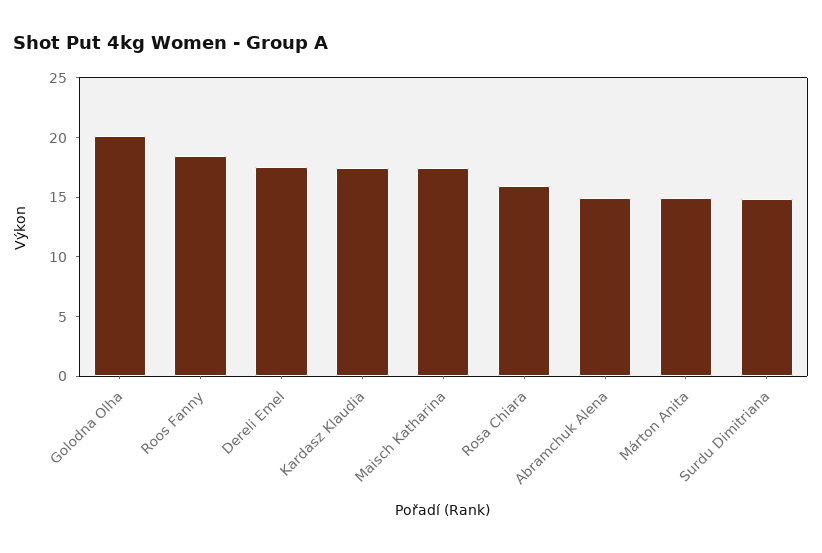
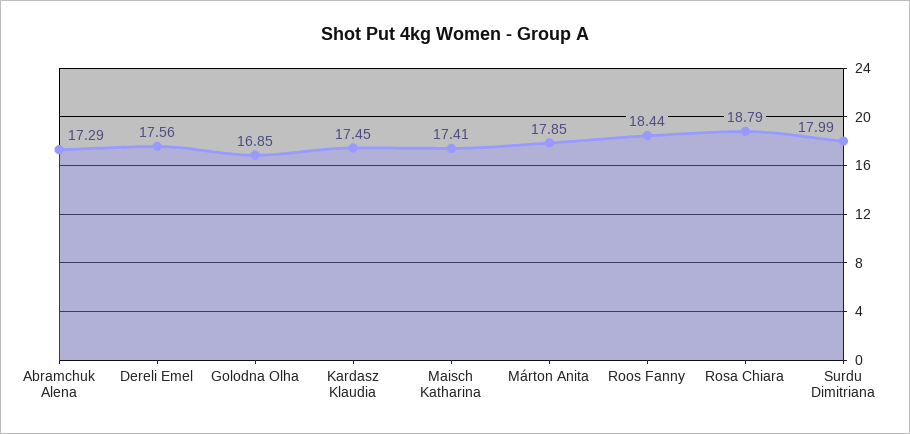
Golodna Olha: 20 -> 16.85
Rosa Chiara: 16 -> 18.79
Abramchuk Alena: 15 -> 17.29
Márton Anita: 15 -> 17.85
Surdu Dimitriana: 15 -> 17.99

